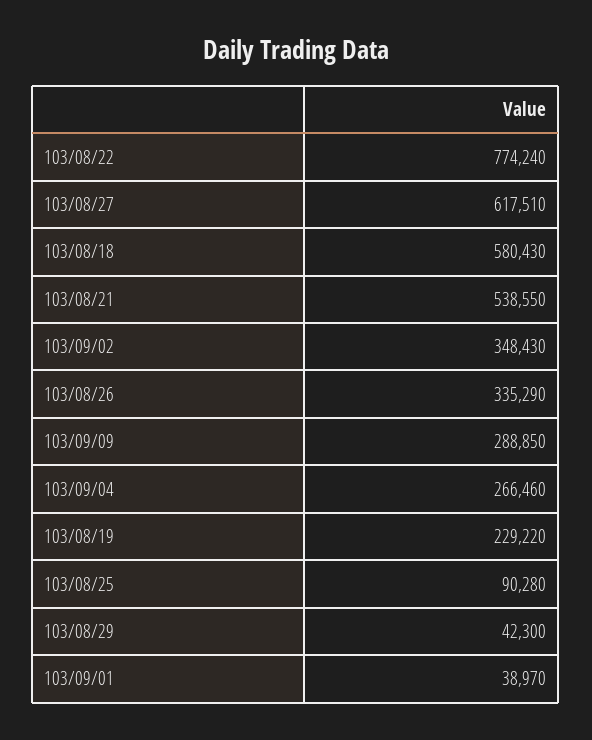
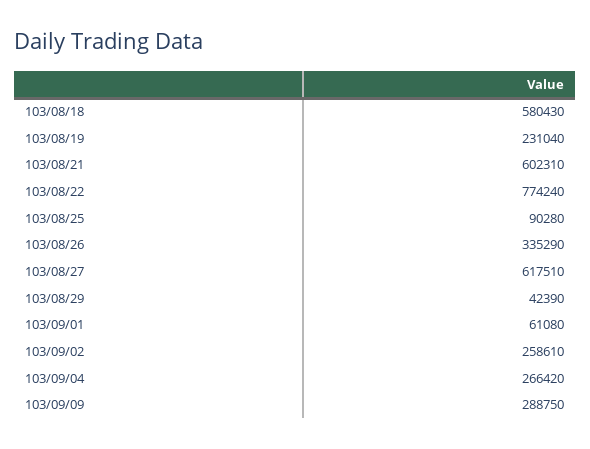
103/08/21: 538550 -> 602310
103/09/02: 348430 -> 258610
103/09/09: 288850 -> 288750
103/09/04: 266460 -> 266420
103/08/19: 229220 -> 231040
103/08/29: 42300 -> 42390
103/09/01: 38970 -> 61080

